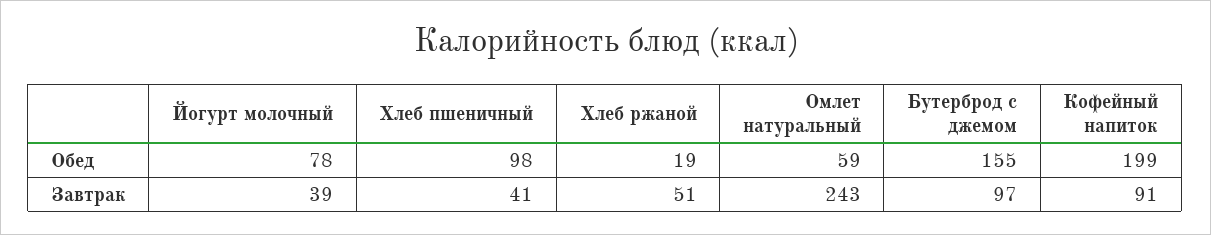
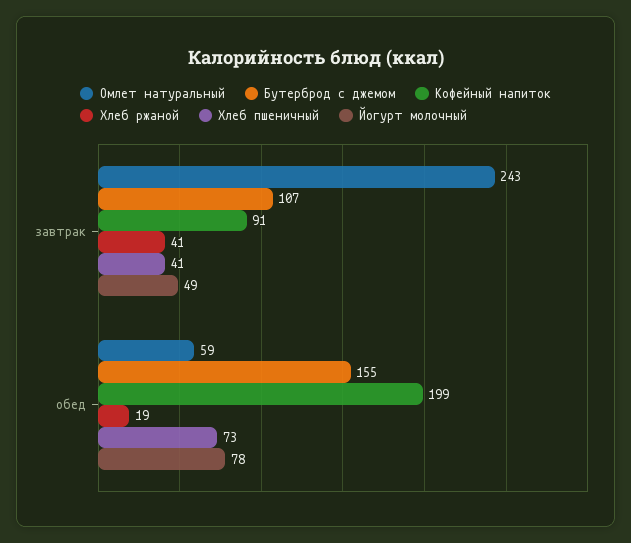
Хлеб пшеничный, Обед: 98 -> 73
Йогурт молочный, Завтрак: 39 -> 49
Хлеб ржаной, Завтрак: 51 -> 41
Бутерброд с джемом, Завтрак: 97 -> 107

